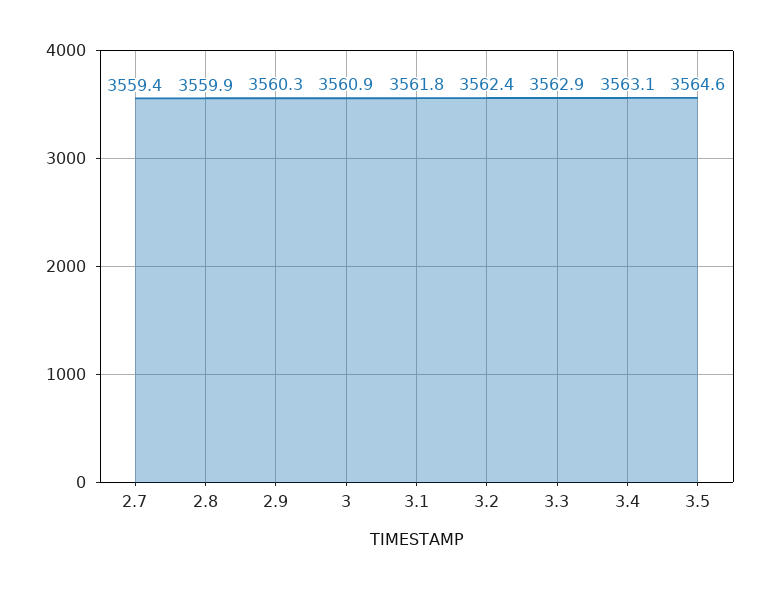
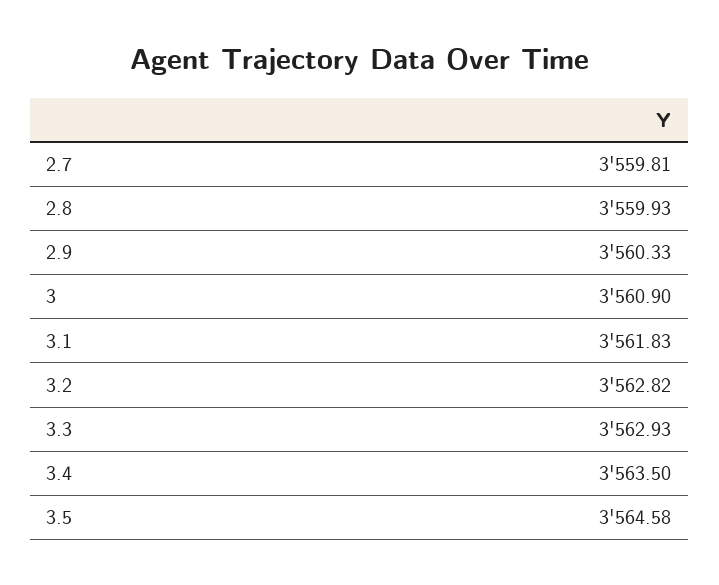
2.7: 3559.4 -> 3559.81
3.2: 3562.4 -> 3562.82
3.4: 3563.1 -> 3563.5

